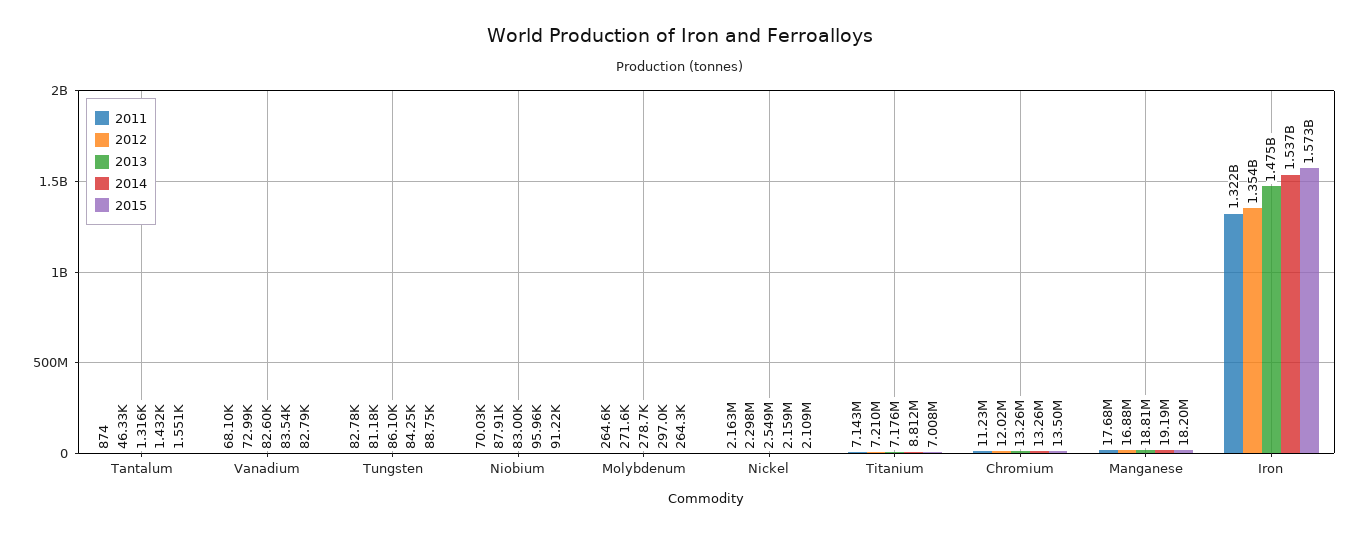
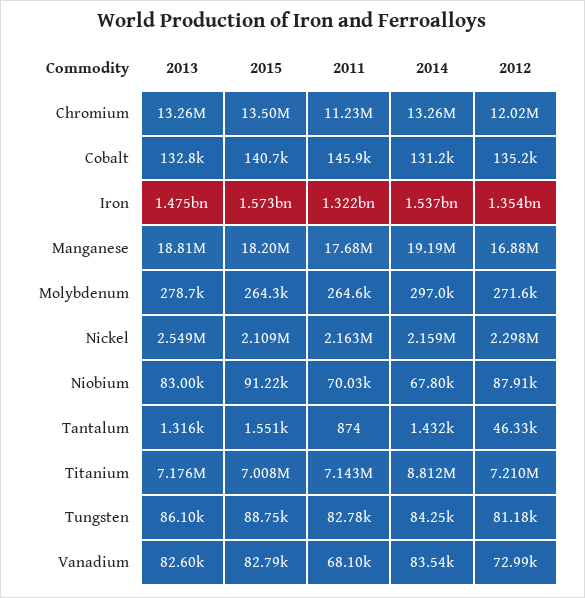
2014, Niobium: 95960 -> 67800
2013, Cobalt: none -> 132800
2015, Cobalt: none -> 140700
2011, Cobalt: none -> 145900
2014, Cobalt: none -> 131200
2012, Cobalt: none -> 135200

